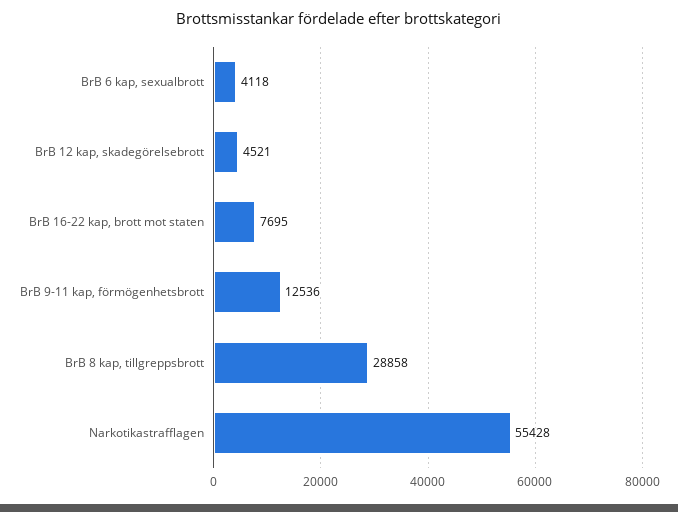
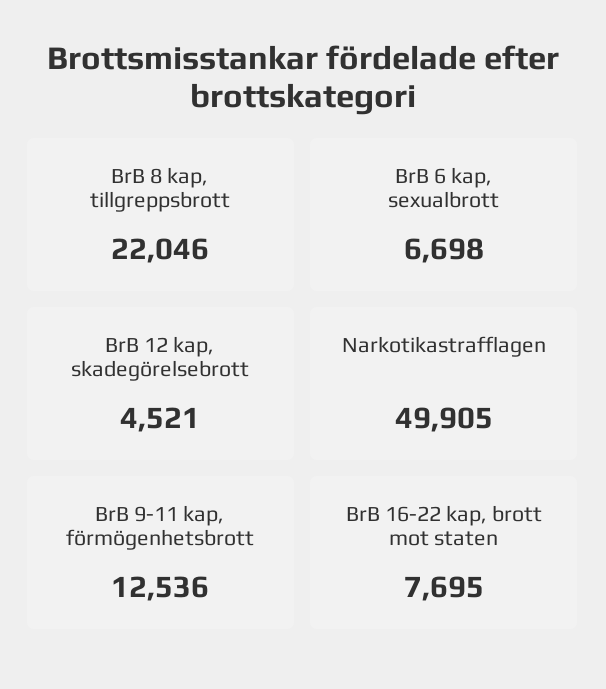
BrB 6 kap, sexualbrott: 4118 -> 6698
BrB 8 kap, tillgreppsbrott: 28858 -> 22046
Narkotikastrafflagen: 55428 -> 49905

